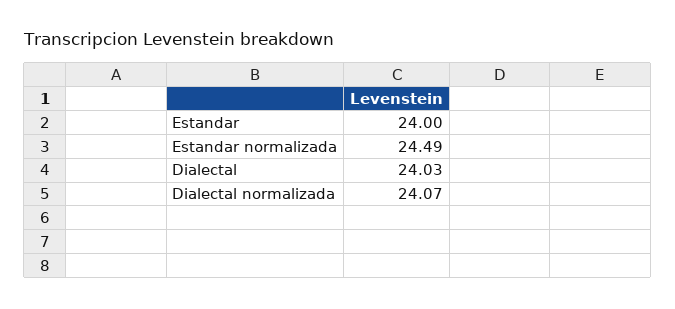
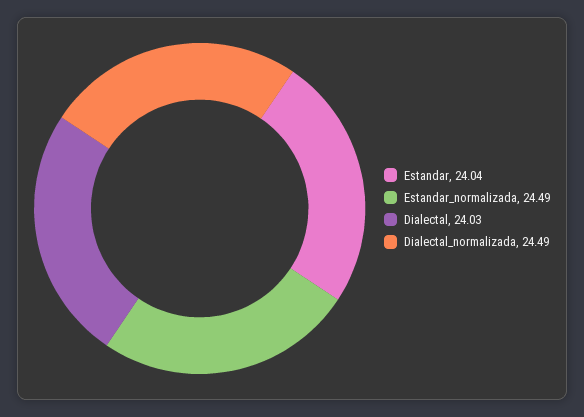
Estandar: 24 -> 24.04
Dialectal normalizada: 24.07 -> 24.49

